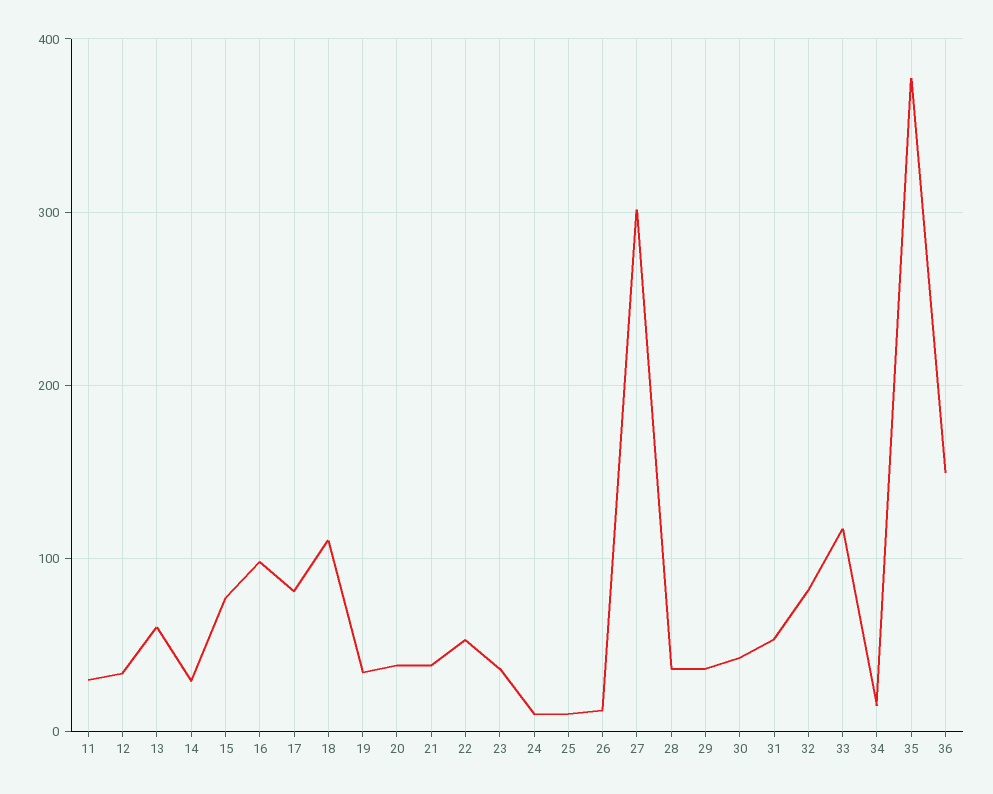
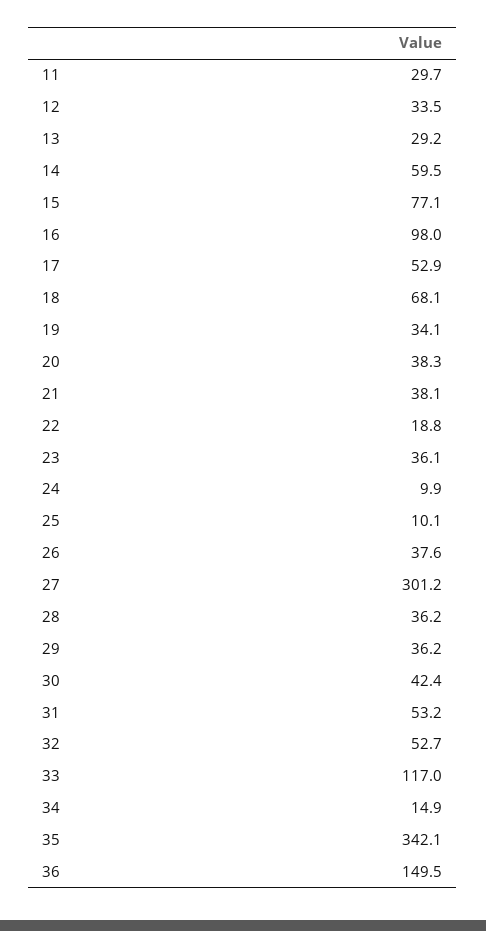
13: 60 -> 29.2
14: 30 -> 59.5
17: 80 -> 52.9
18: 110 -> 68.1
22: 50 -> 18.8
26: 10 -> 37.6
32: 80 -> 52.7
35: 380 -> 342.1

